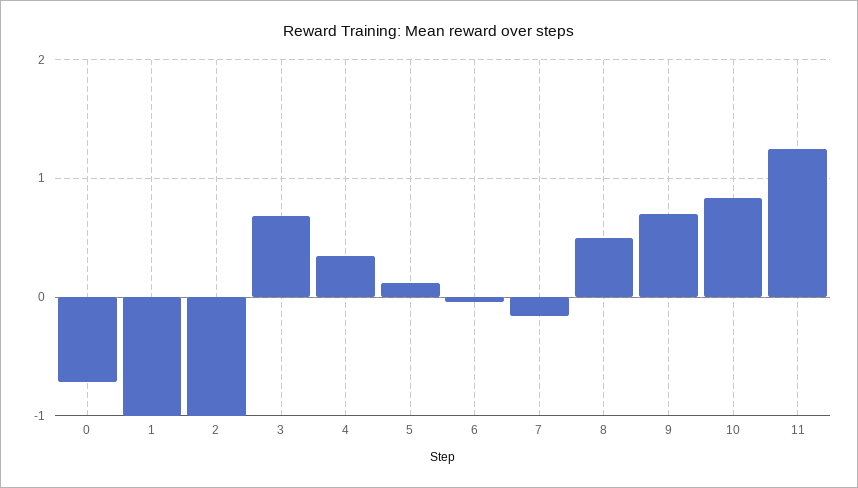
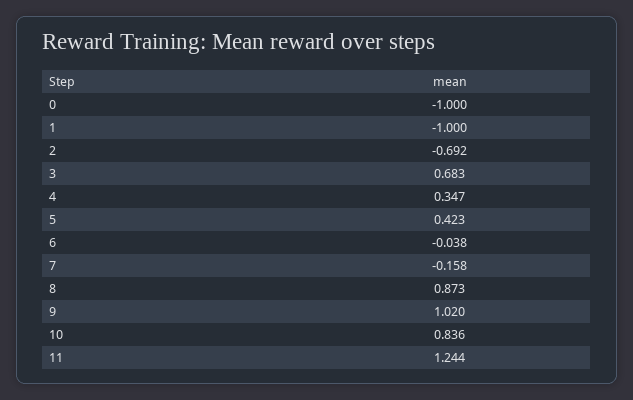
0: -0.7 -> -1
2: -1 -> -0.692
5: 0.1 -> 0.423
8: 0.5 -> 0.873
9: 0.7 -> 1.02

